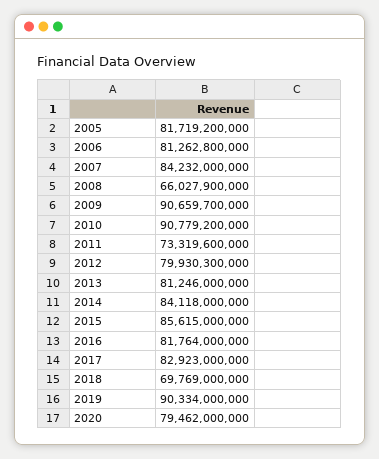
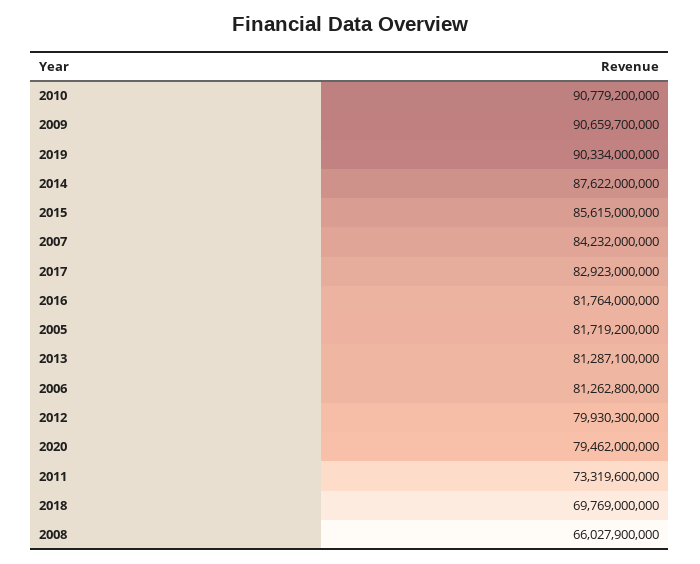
2013: 81246000000 -> 81287100000
2014: 84118000000 -> 87622000000

